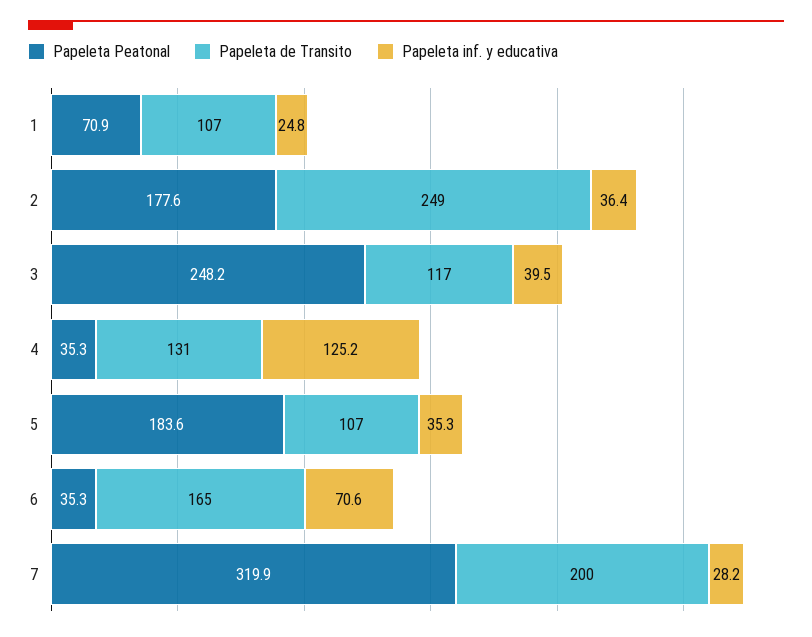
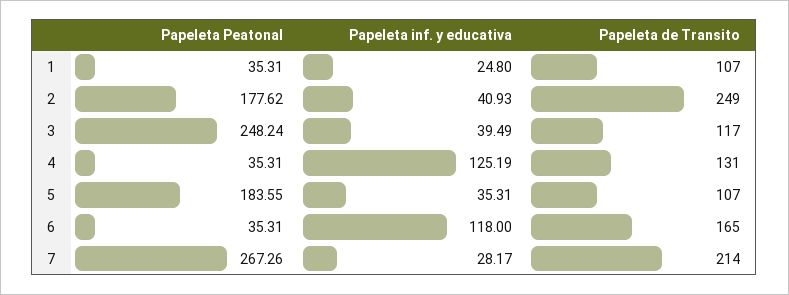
Papeleta Peatonal, 1: 70.9 -> 35.31
Papeleta inf. y educativa, 2: 36.4 -> 40.93
Papeleta inf. y educativa, 6: 70.6 -> 118
Papeleta Peatonal, 7: 319.9 -> 267.26
Papeleta de Transito, 7: 200 -> 214

